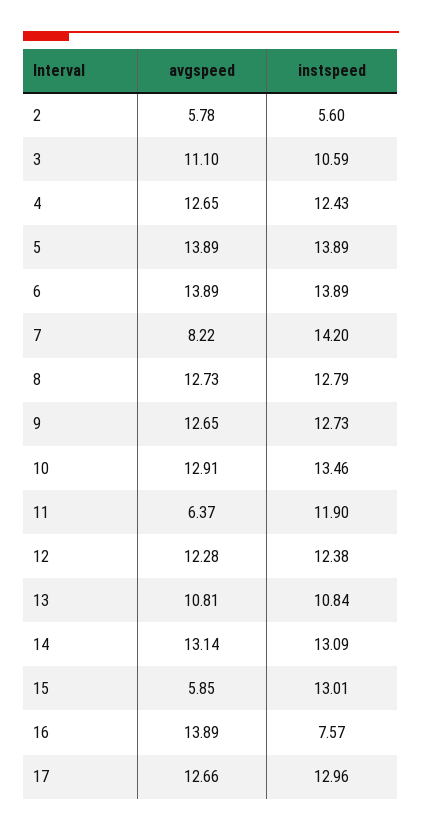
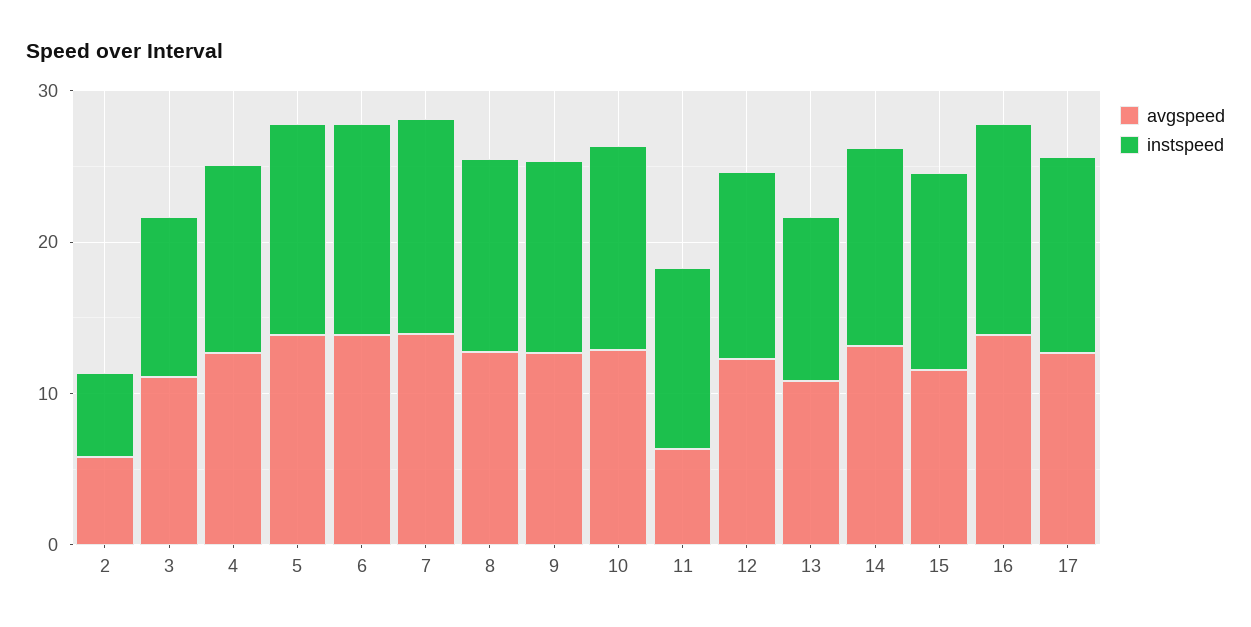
avgspeed, 7: 8.22 -> 14
avgspeed, 15: 5.85 -> 12
instspeed, 16: 7.57 -> 14

